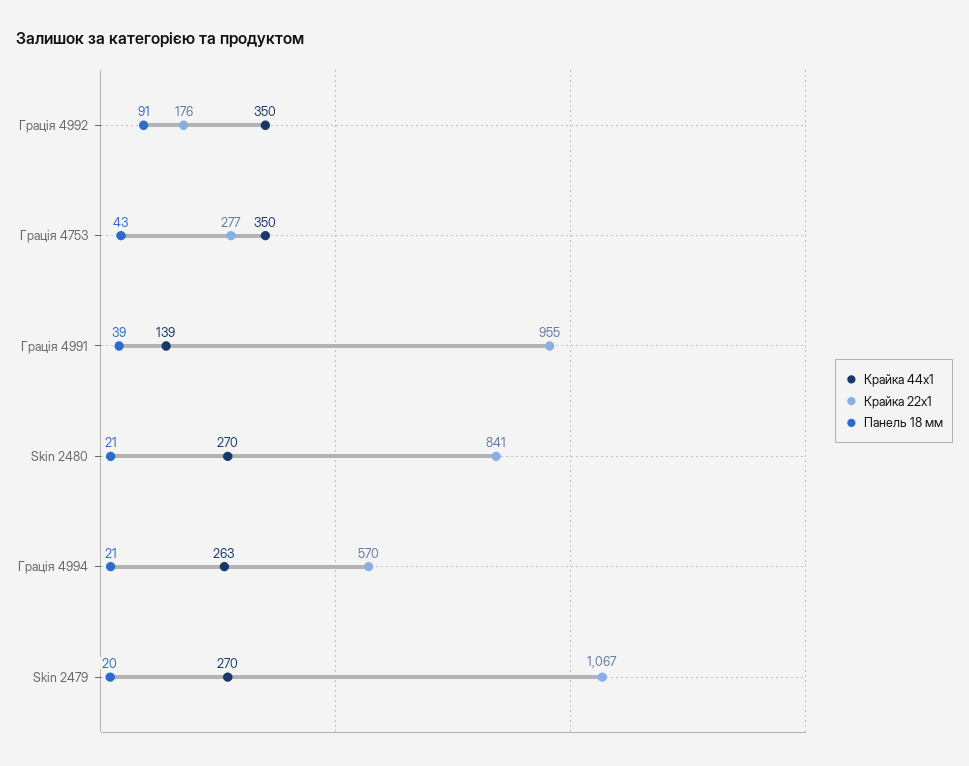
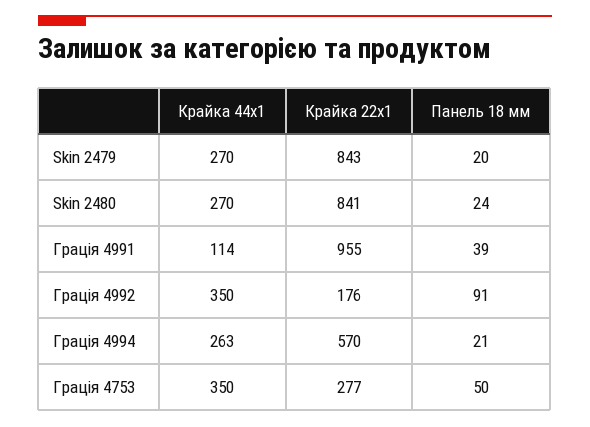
Панель 18 мм, Грація 4753: 43 -> 50
Крайка 44x1, Грація 4991: 139 -> 114
Панель 18 мм, Skin 2480: 21 -> 24
Крайка 22x1, Skin 2479: 1067 -> 843

